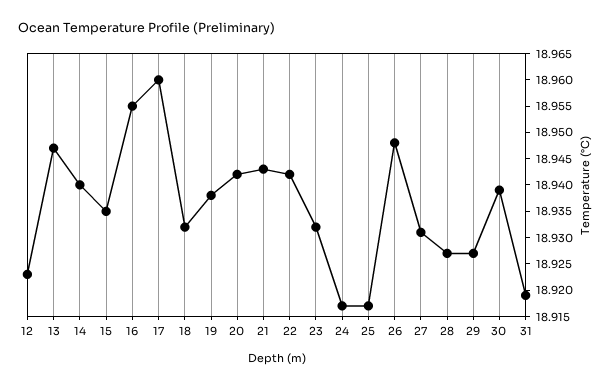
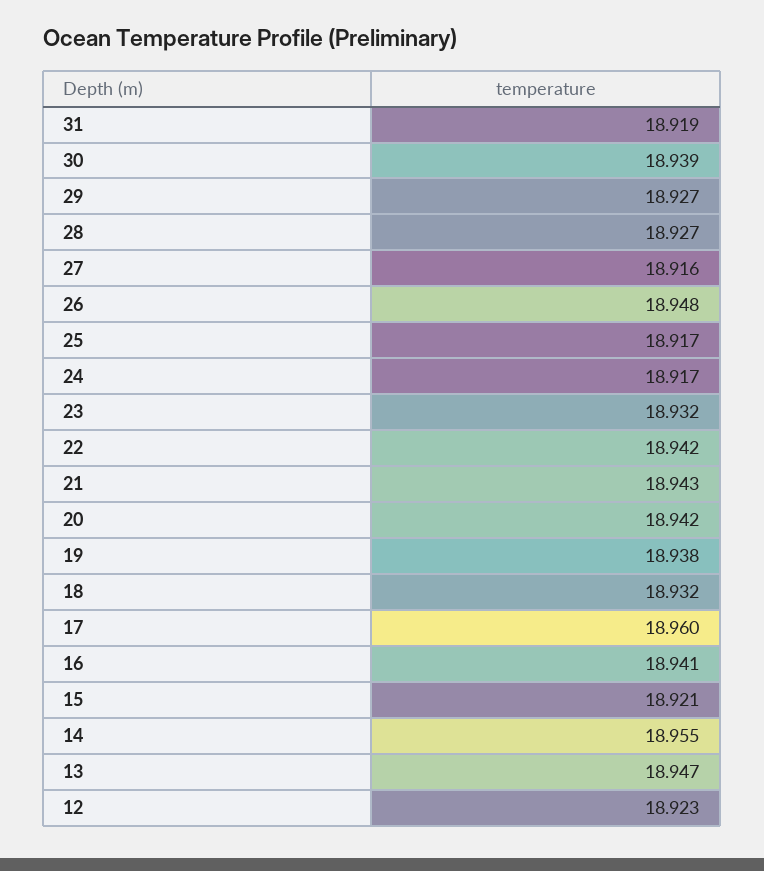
14: 18.94 -> 18.955
15: 18.935 -> 18.921
16: 18.955 -> 18.941
27: 18.93 -> 18.916

